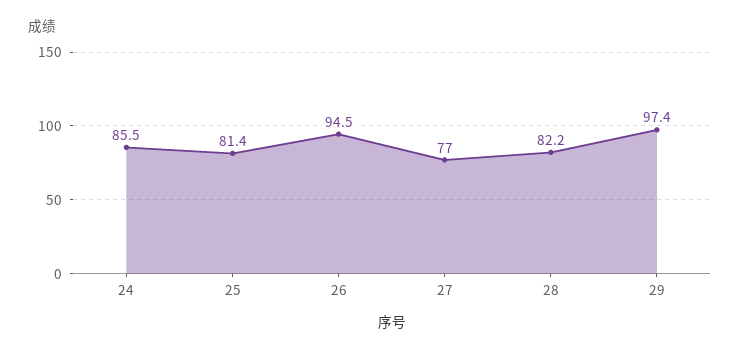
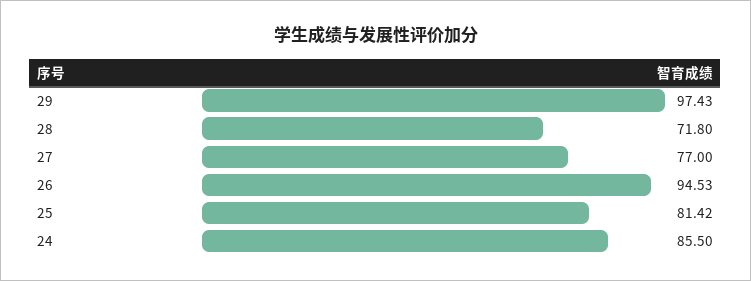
28: 82.2 -> 71.8

